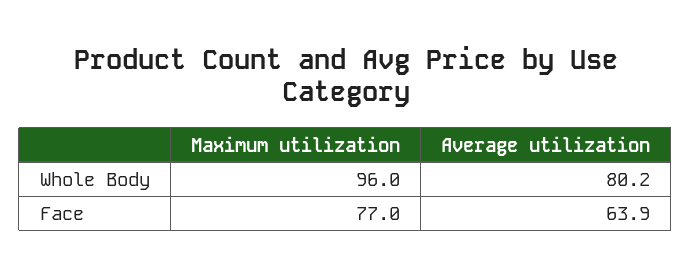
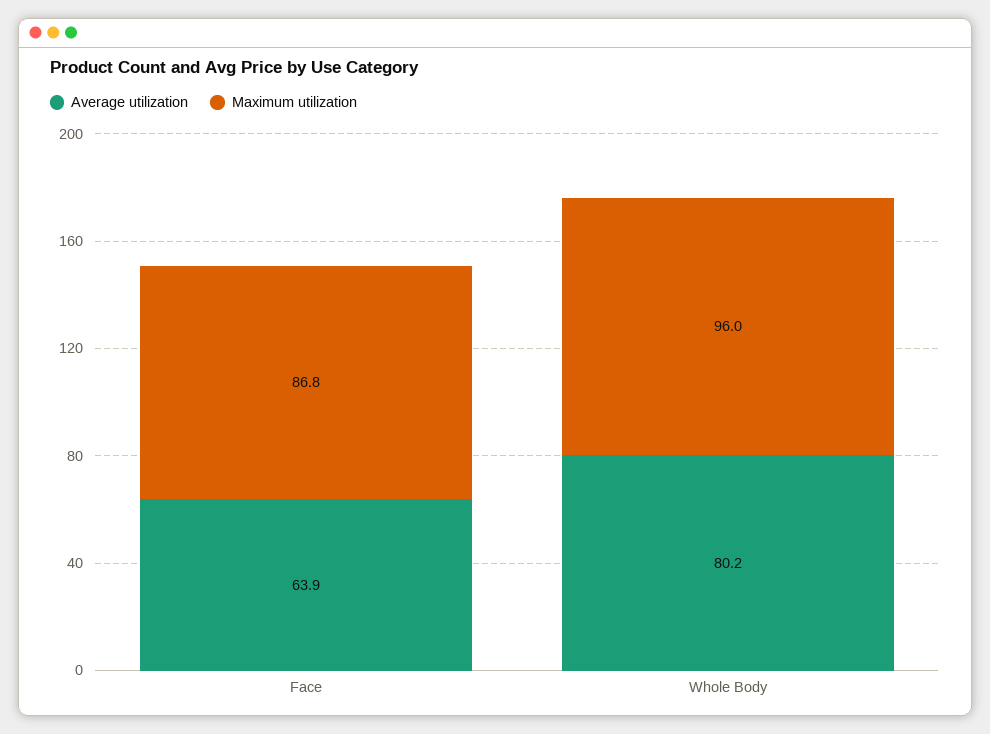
Maximum utilization, Face: 77 -> 86.8

